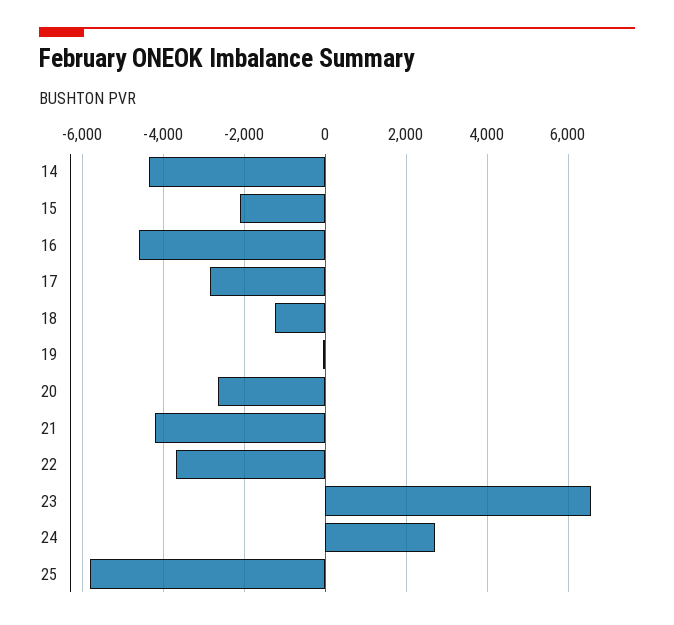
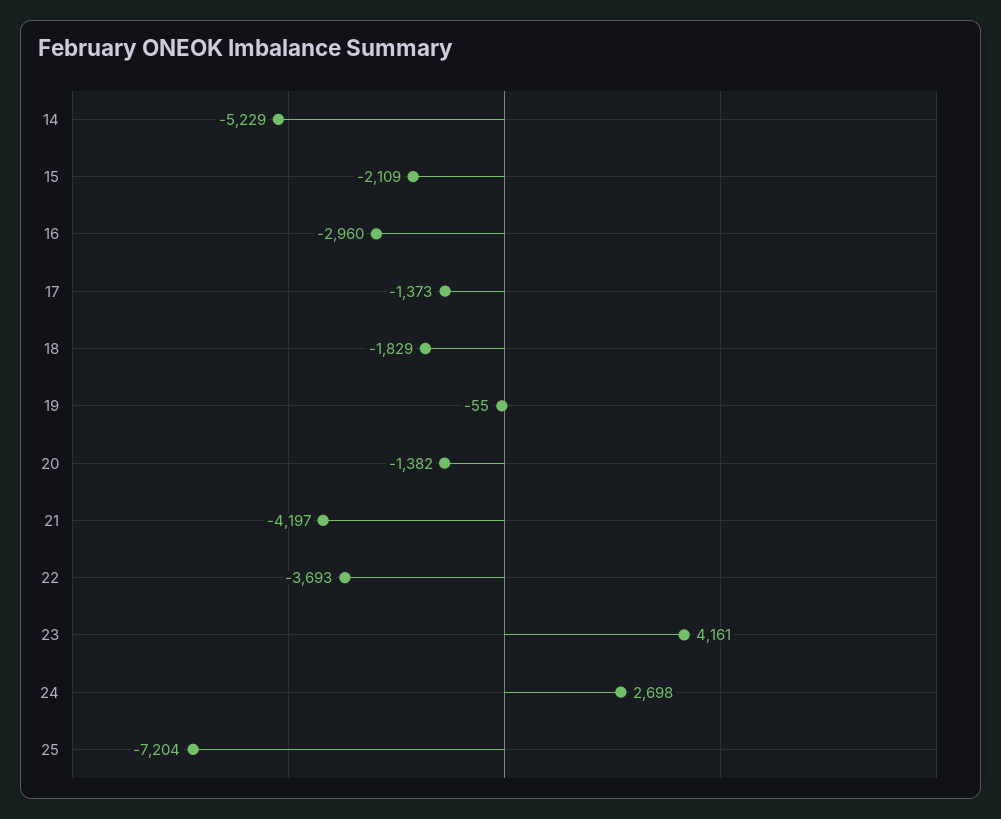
14: -4400 -> -5229
16: -4600 -> -2960
17: -2800 -> -1373
18: -1200 -> -1829
20: -2600 -> -1382
23: 6600 -> 4161
25: -5800 -> -7204

